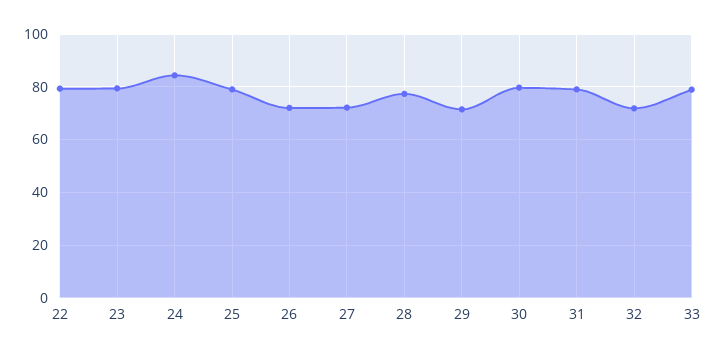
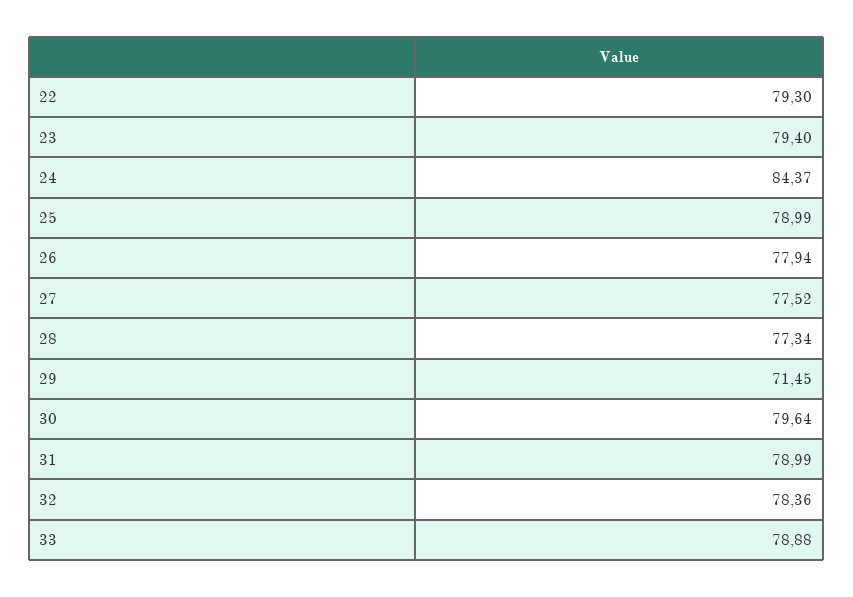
26: 72.5 -> 77.94
27: 72.5 -> 77.52
32: 72.5 -> 78.36

